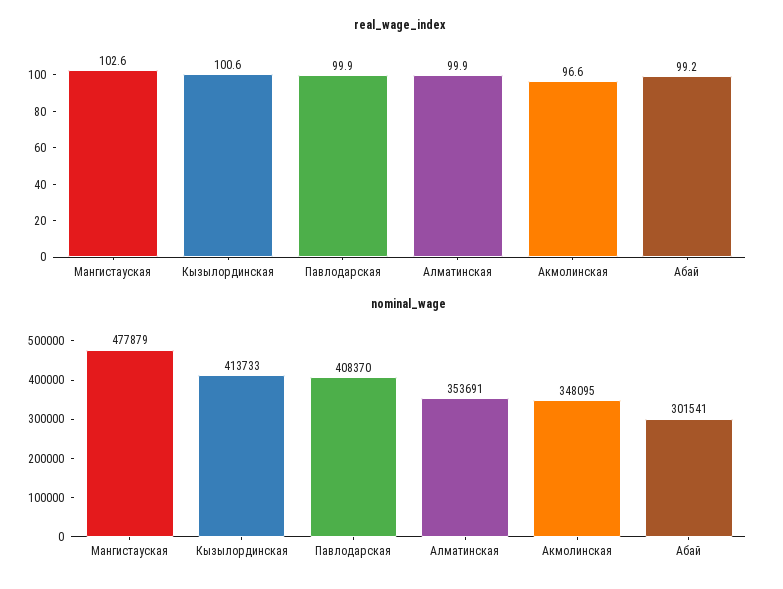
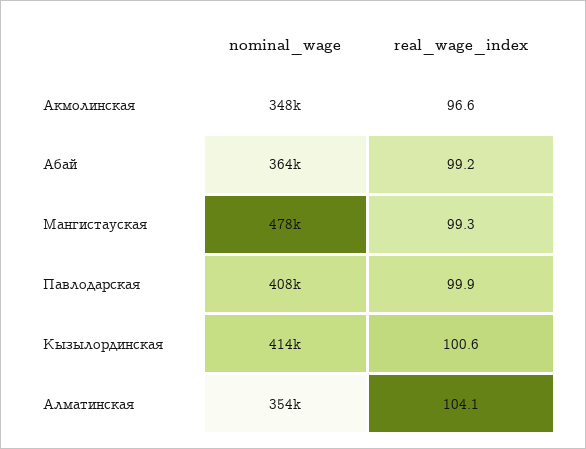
real_wage_index, Мангистауская: 102.6 -> 99.3
real_wage_index, Алматинская: 99.9 -> 104.1
nominal_wage, Абай: 301541 -> 364000

